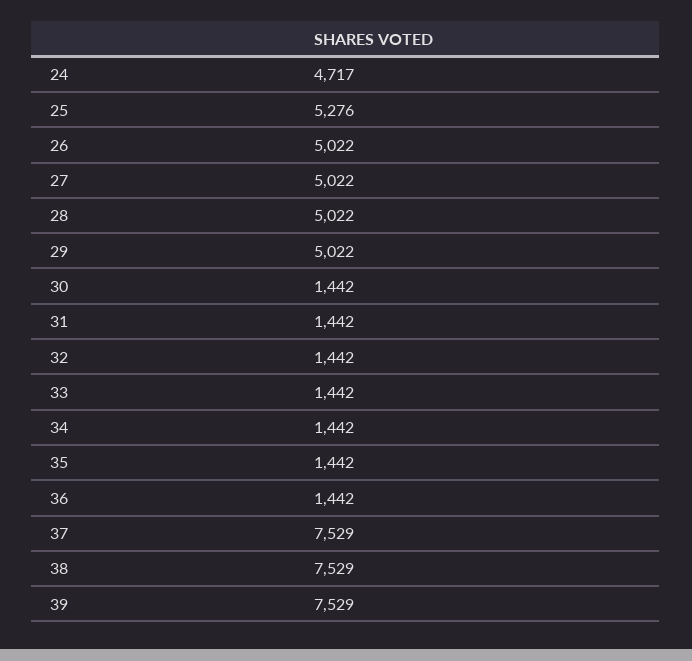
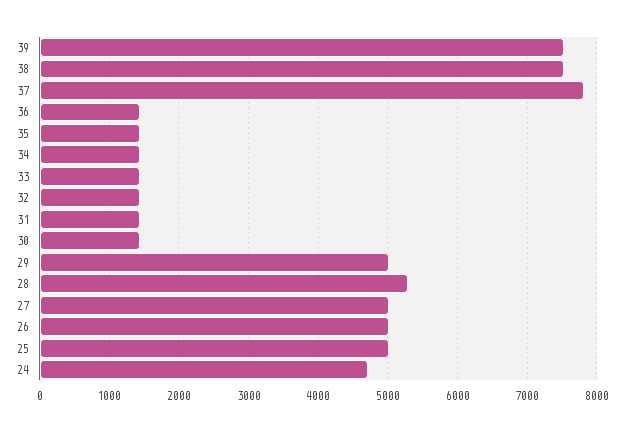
25: 5276 -> 5000
28: 5022 -> 5300
37: 7529 -> 7800

